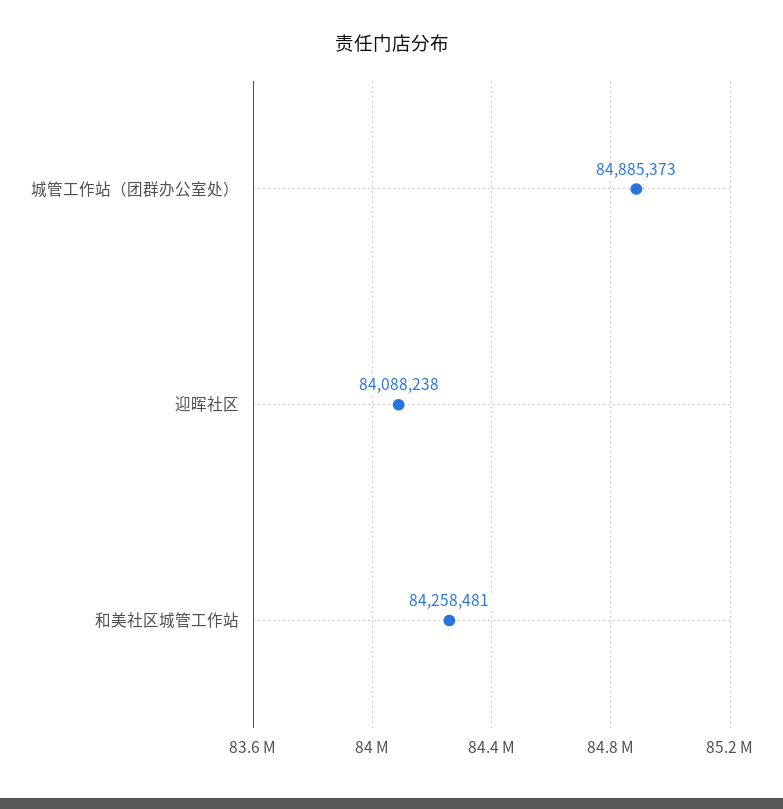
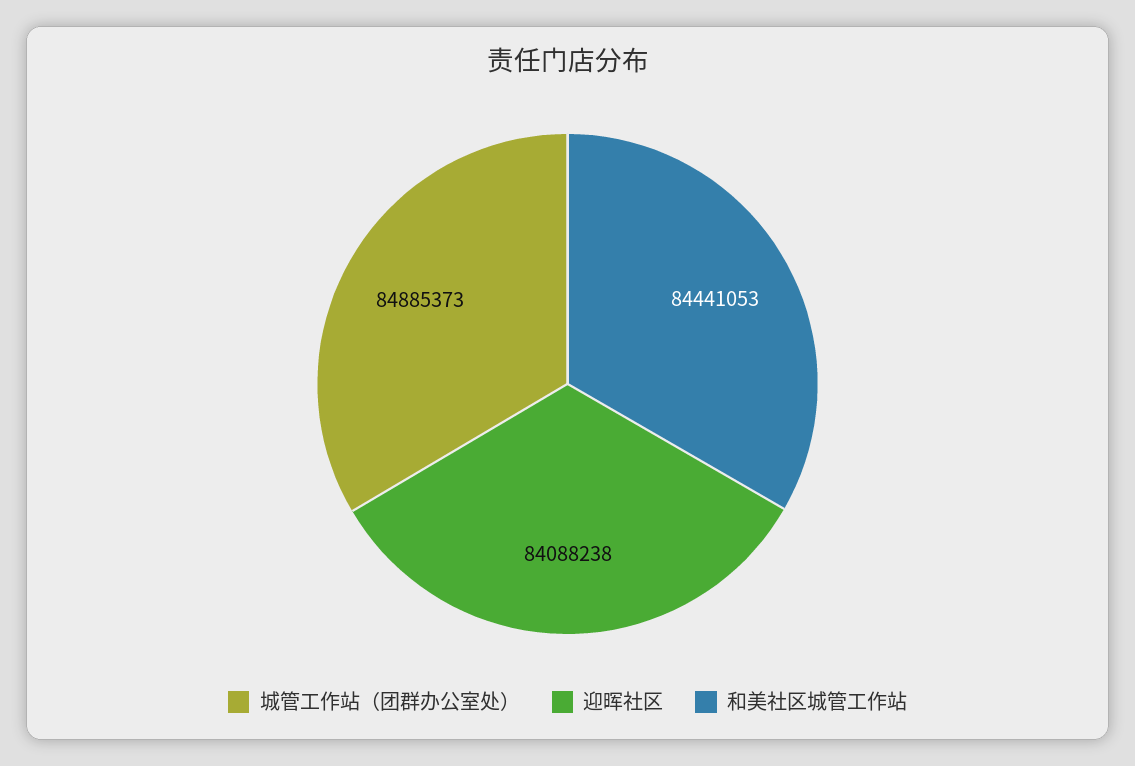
和美社区城管工作站: 84258481 -> 84441053

